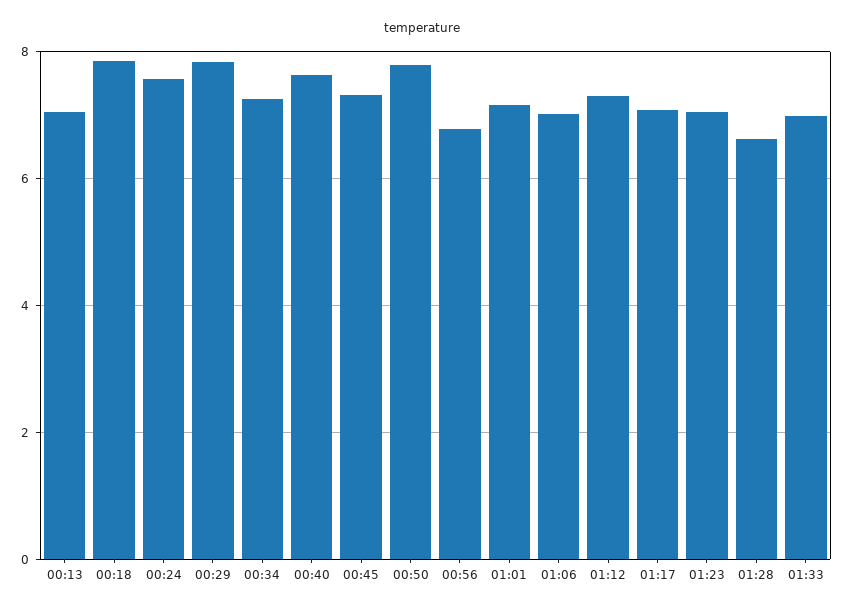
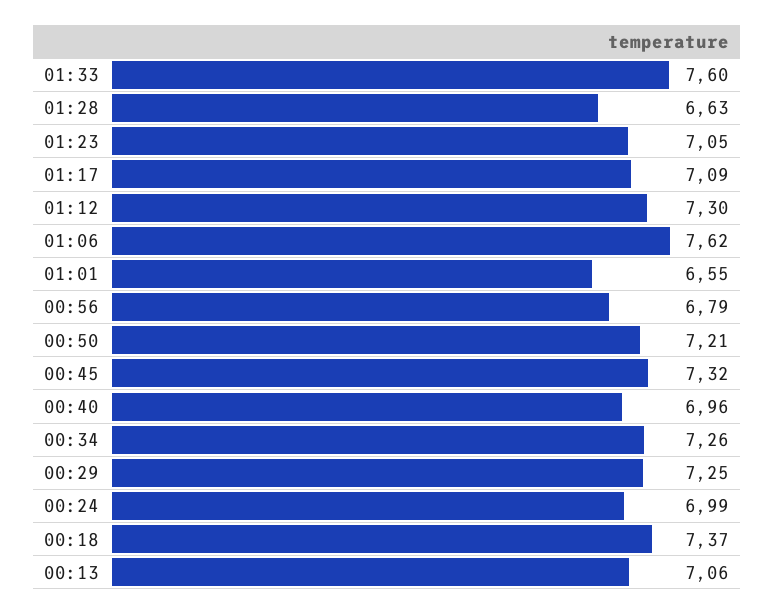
00:18: 7.8 -> 7.37
00:24: 7.6 -> 6.99
00:29: 7.8 -> 7.25
00:40: 7.6 -> 6.96
00:50: 7.8 -> 7.21
01:01: 7.2 -> 6.55
01:06: 7 -> 7.62
01:33: 7 -> 7.6

